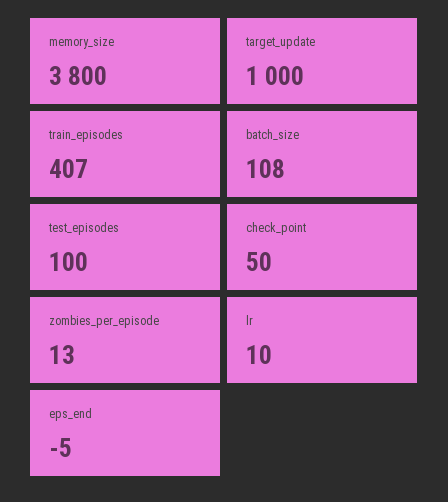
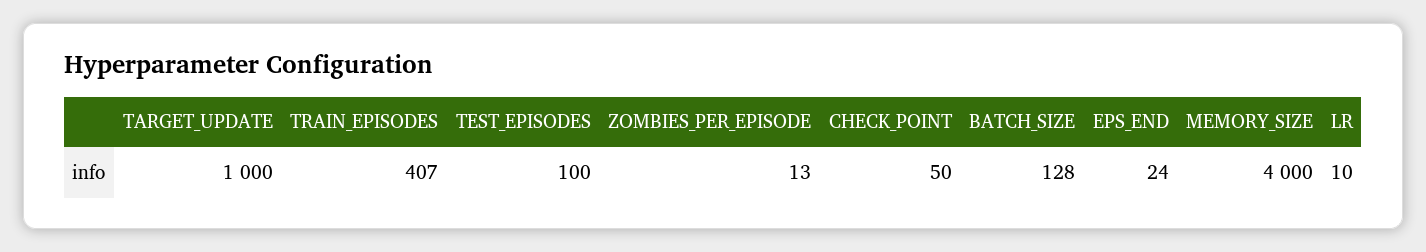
memory_size: 3800 -> 4000
batch_size: 108 -> 128
eps_end: -5 -> 24

